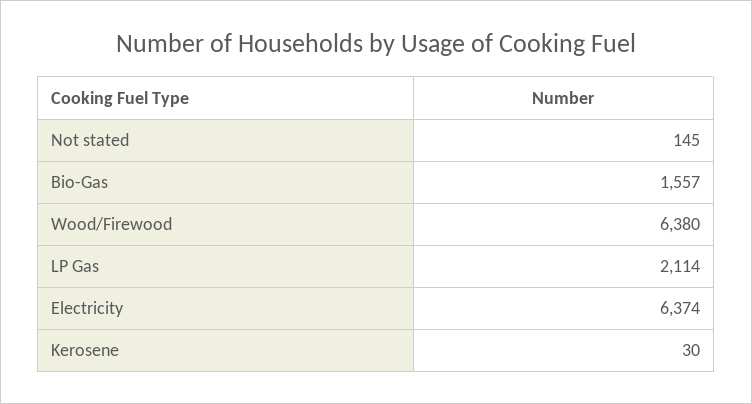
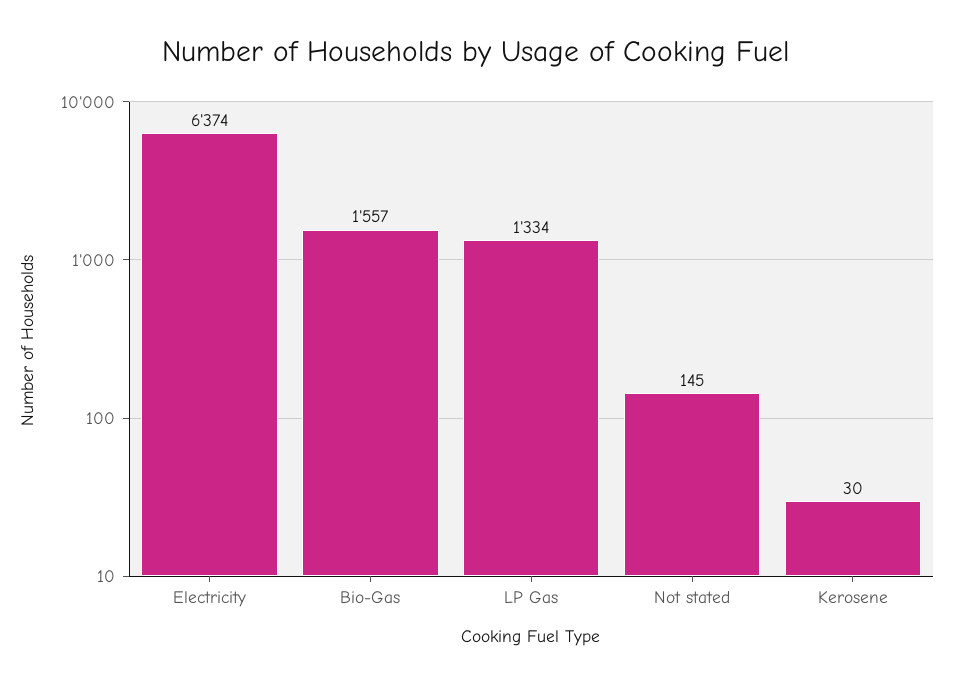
Wood/Firewood: 6380 -> none
LP Gas: 2114 -> 1334

